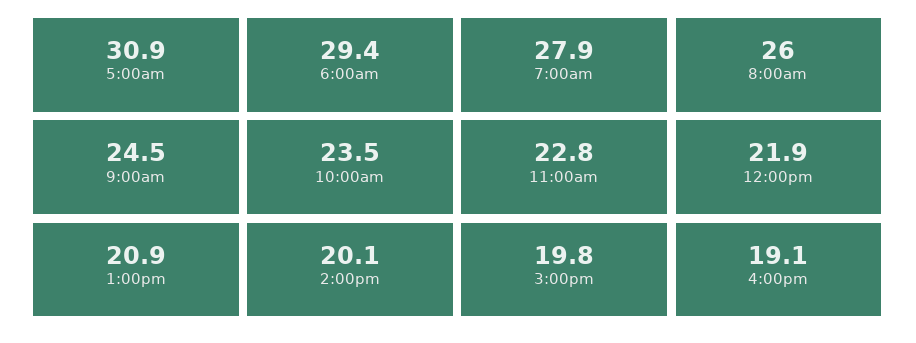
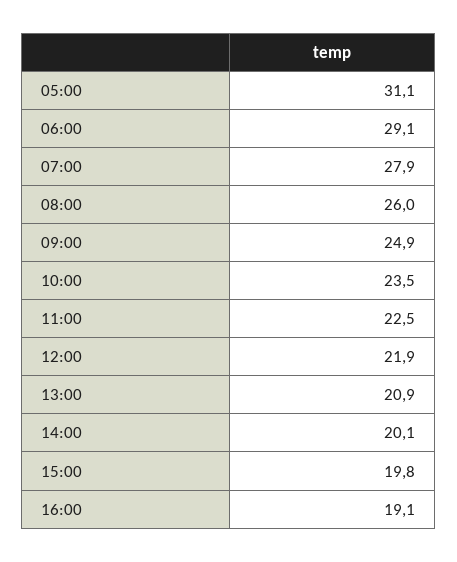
5:00am: 30.9 -> 31.1
6:00am: 29.4 -> 29.1
9:00am: 24.5 -> 24.9
11:00am: 22.8 -> 22.5

